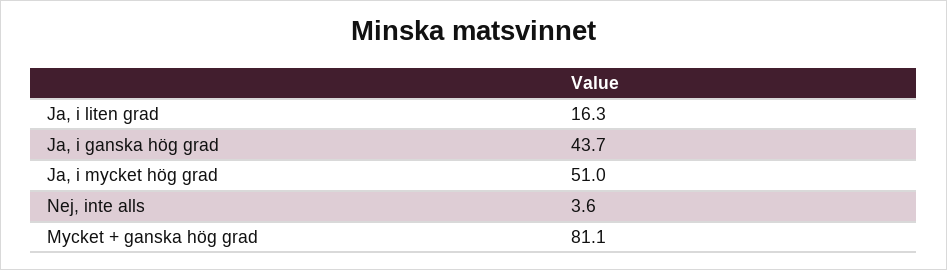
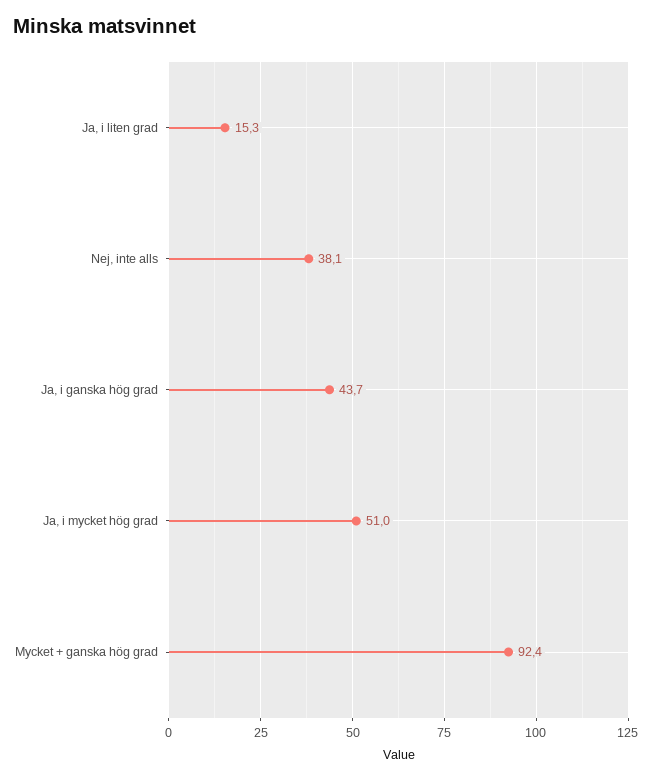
Ja, i liten grad: 16.3 -> 15.3
Nej, inte alls: 3.6 -> 38.1
Mycket + ganska hög grad: 81.1 -> 92.4

